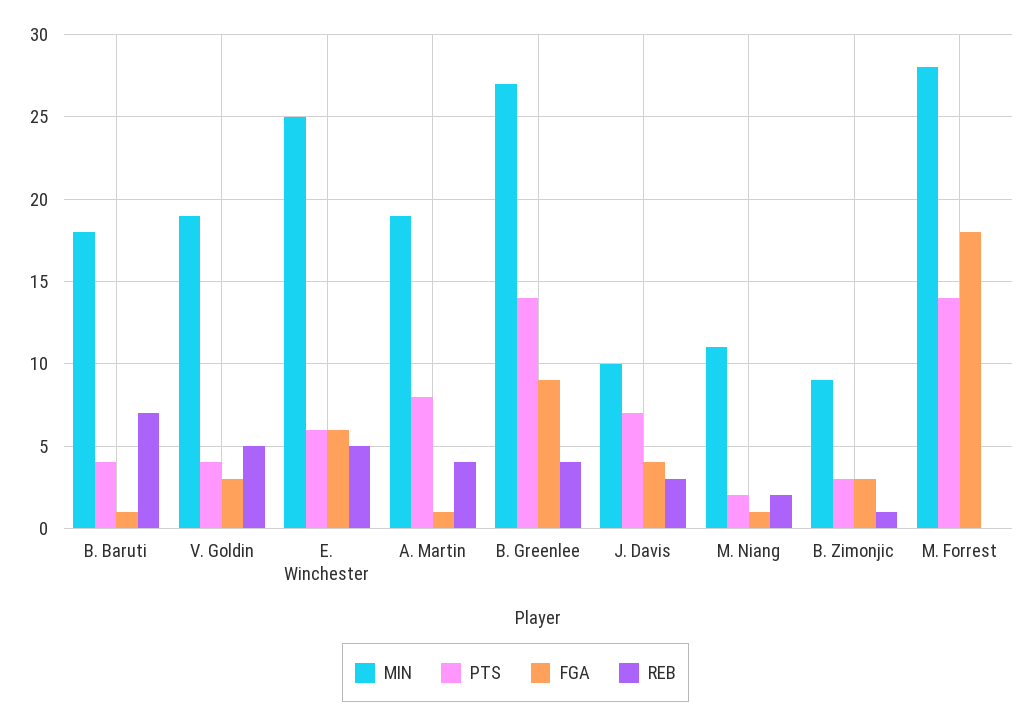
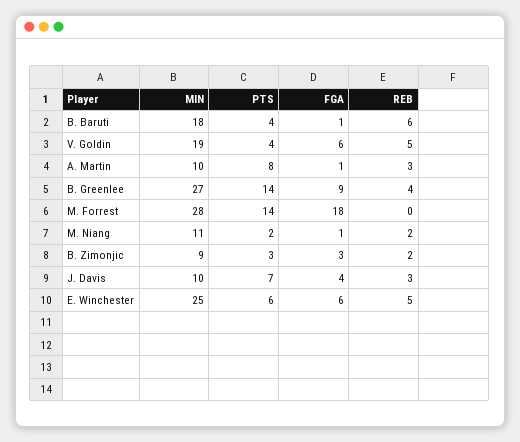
REB, B. Baruti: 7 -> 6
FGA, V. Goldin: 3 -> 6
MIN, A. Martin: 19 -> 10
REB, A. Martin: 4 -> 3
REB, B. Zimonjic: 1 -> 2

